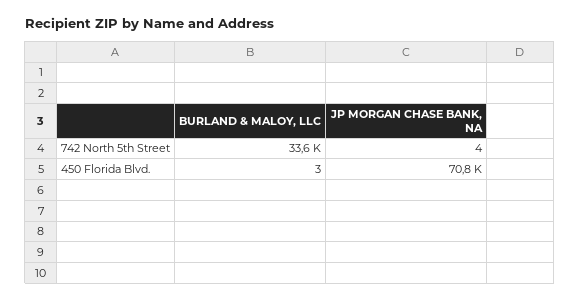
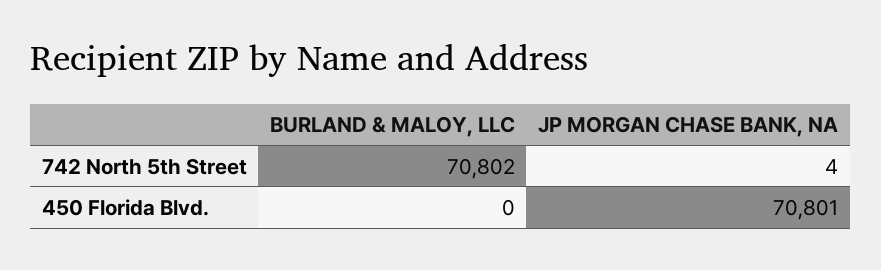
BURLAND & MALOY, LLC, 742 North 5th Street: 33600 -> 70802
BURLAND & MALOY, LLC, 450 Florida Blvd.: 3 -> 0

